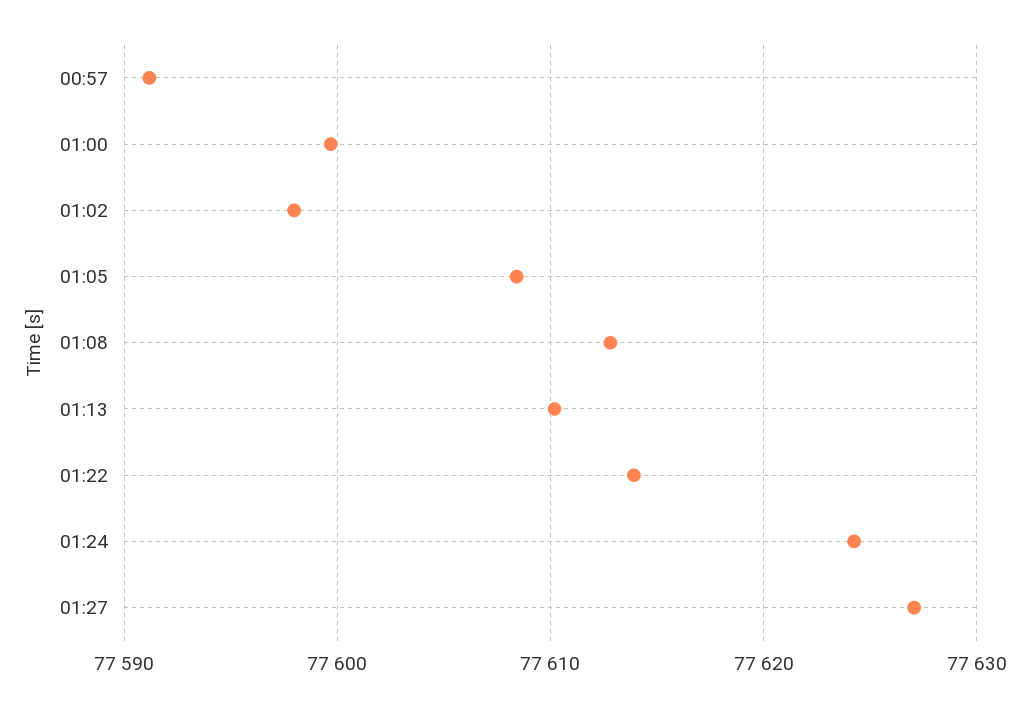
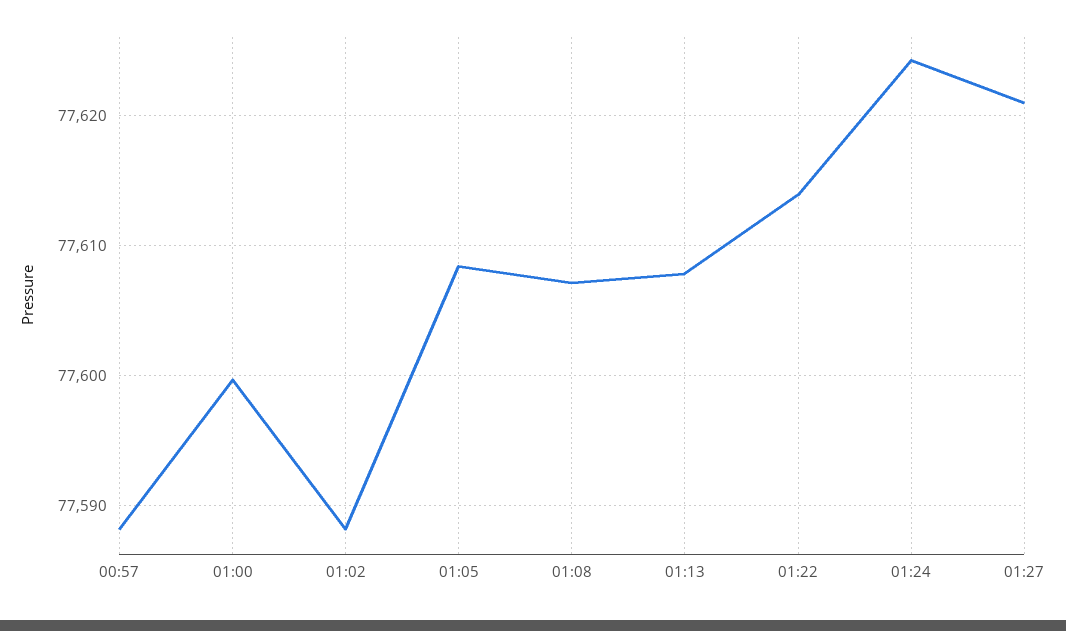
00:57: 77591 -> 77588
01:02: 77598 -> 77588
01:08: 77613 -> 77607
01:13: 77610 -> 77608
01:27: 77627 -> 77621

